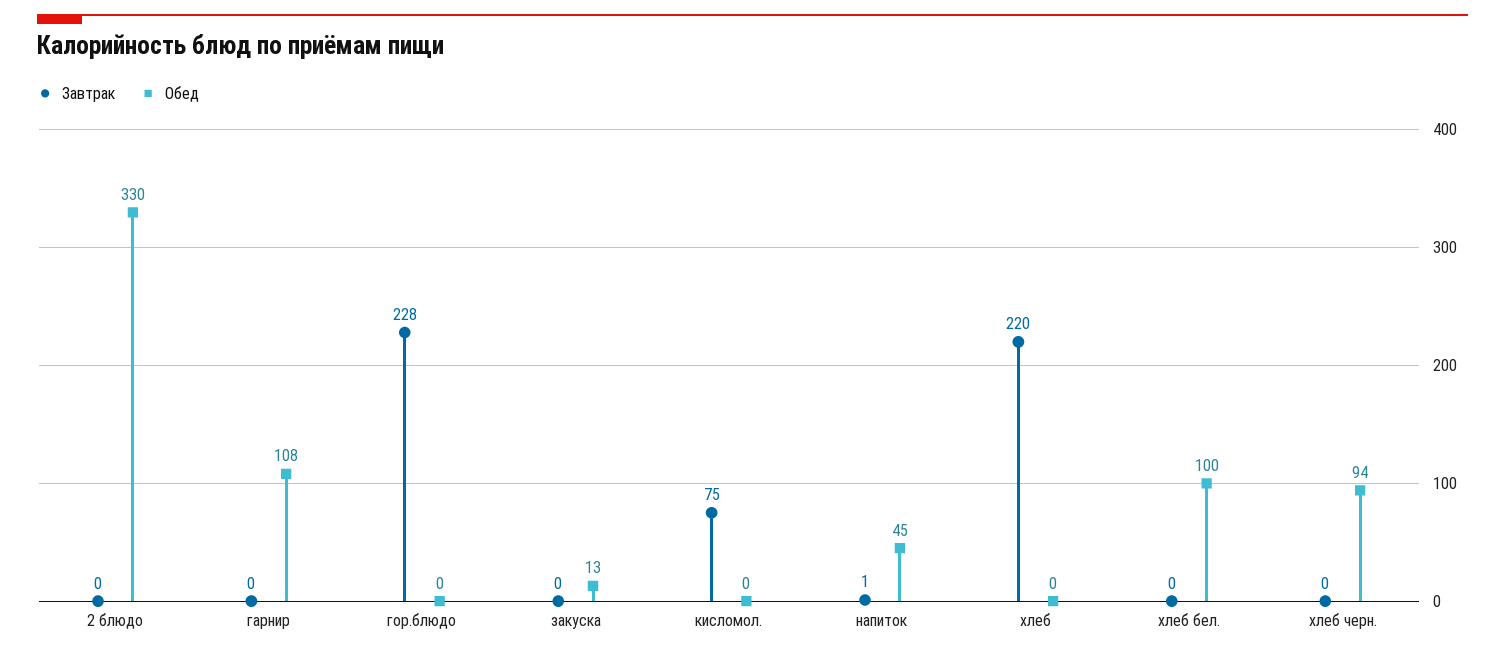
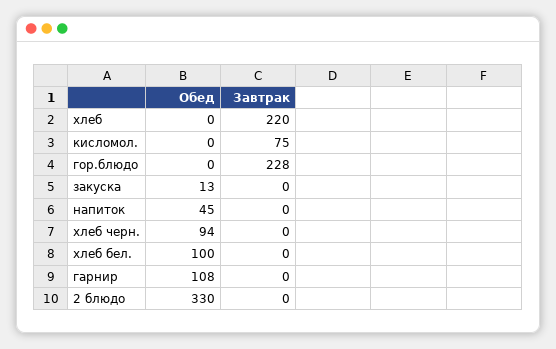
Завтрак, напиток: 1 -> 0

